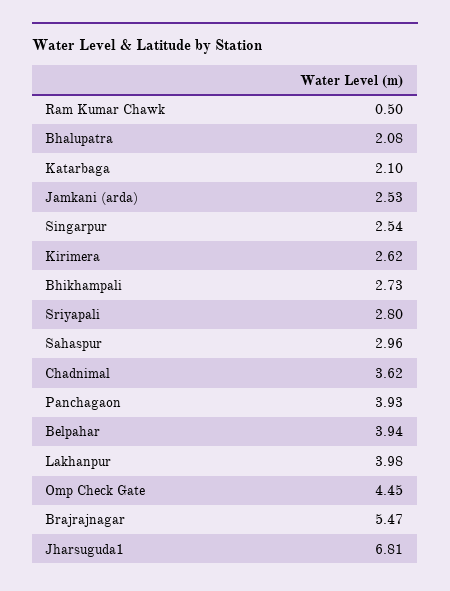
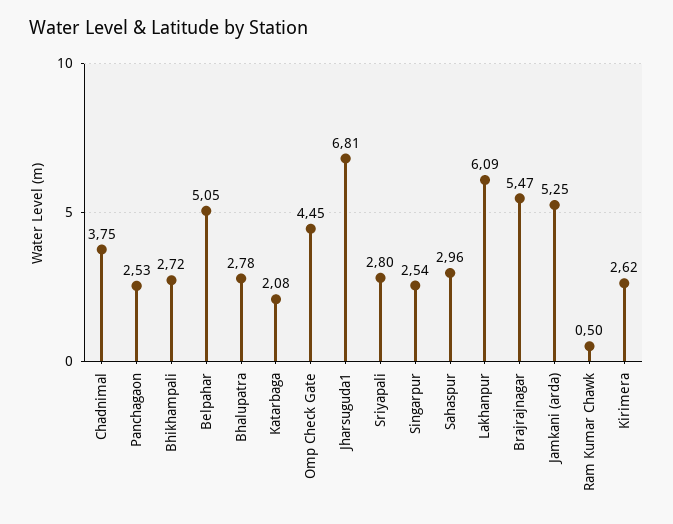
Bhalupatra: 2.08 -> 2.78
Katarbaga: 2.1 -> 2.08
Jamkani (arda): 2.53 -> 5.25
Bhikhampali: 2.73 -> 2.72
Chadnimal: 3.62 -> 3.75
Panchagaon: 3.93 -> 2.53
Belpahar: 3.94 -> 5.05
Lakhanpur: 3.98 -> 6.09

